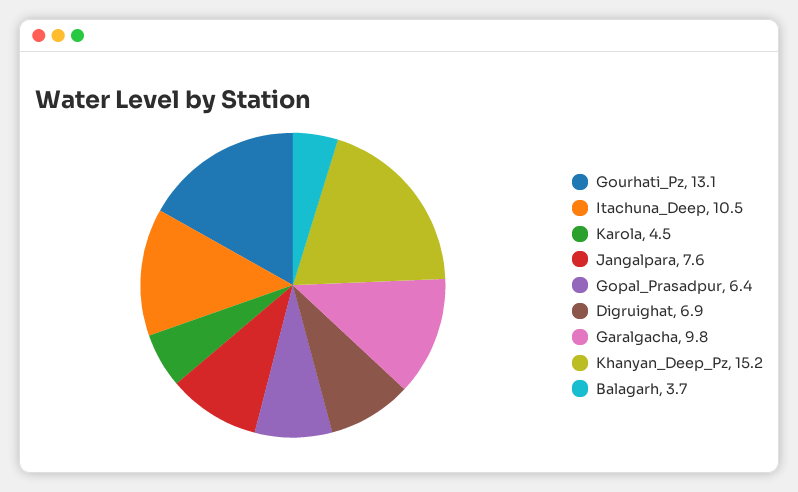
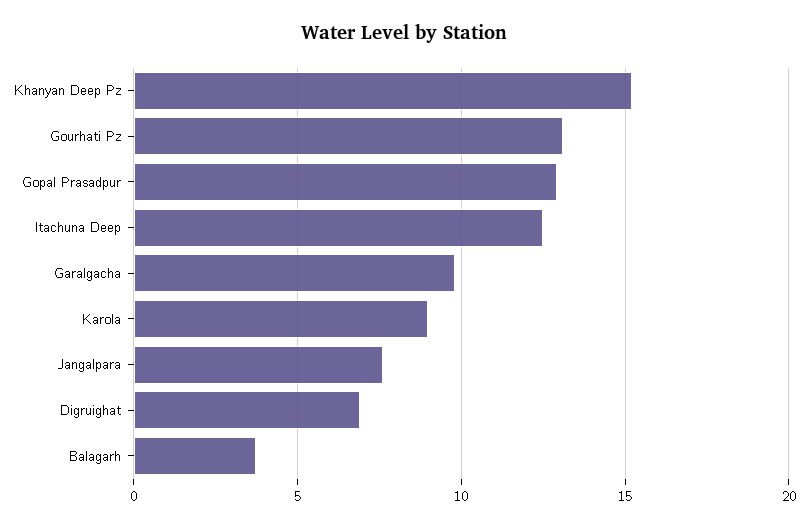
Itachuna_Deep: 10.5 -> 12.5
Karola: 4.5 -> 9
Gopal_Prasadpur: 6.4 -> 13

